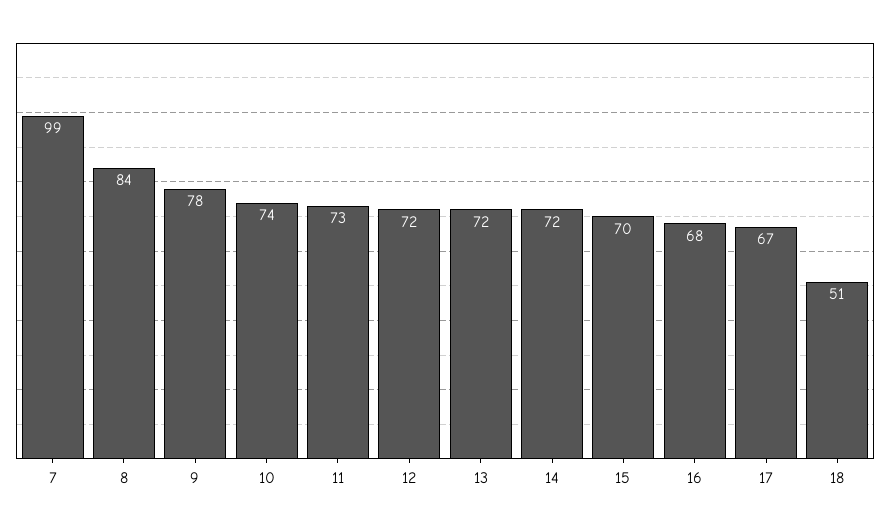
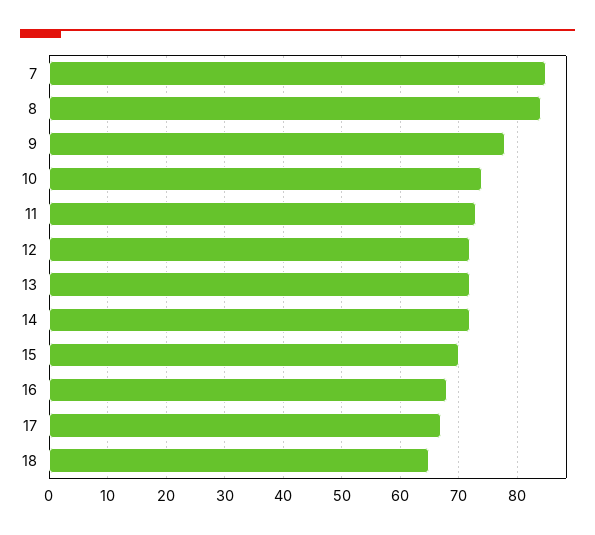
7: 99 -> 85
18: 51 -> 65

